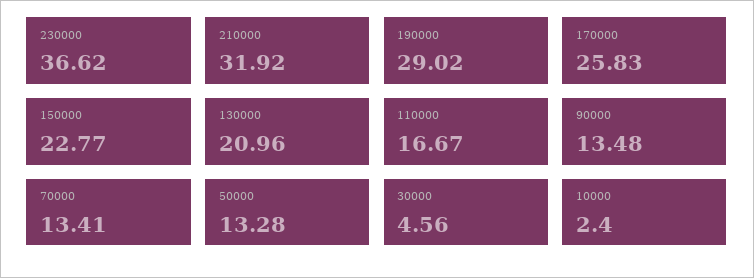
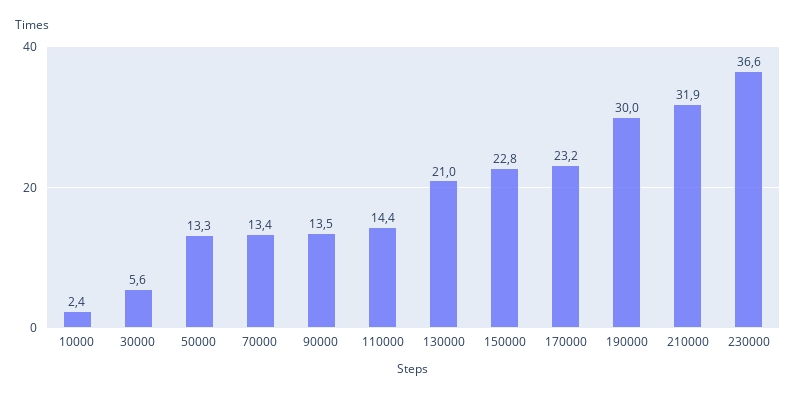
190000: 29.02 -> 30
170000: 25.83 -> 23.2
110000: 16.67 -> 14.4
30000: 4.56 -> 5.6

